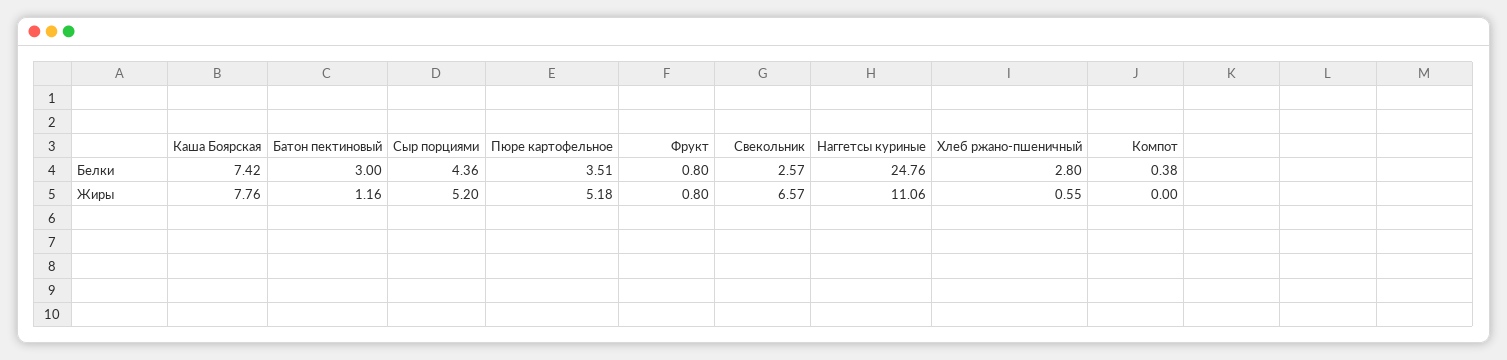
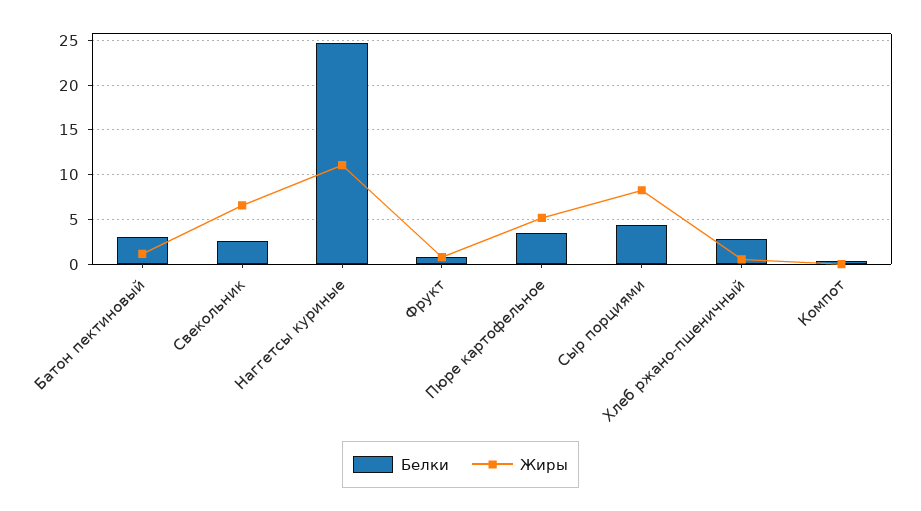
Белки, Каша Боярская: 7.42 -> none
Жиры, Каша Боярская: 7.76 -> none
Жиры, Сыр порциями: 5.2 -> 8

